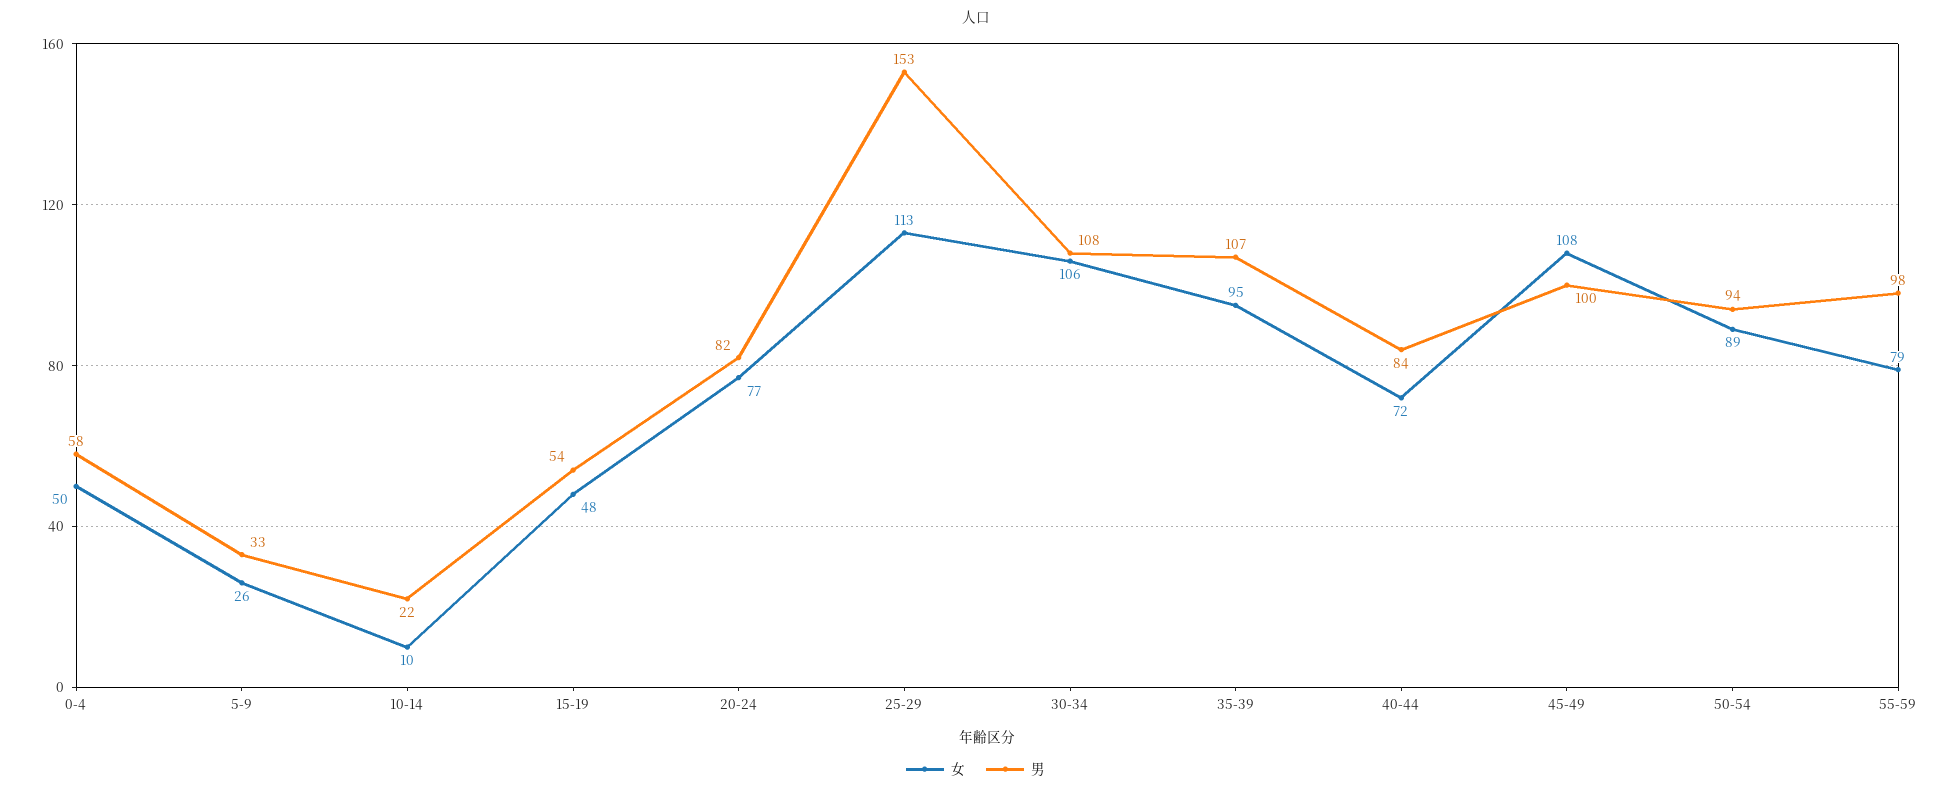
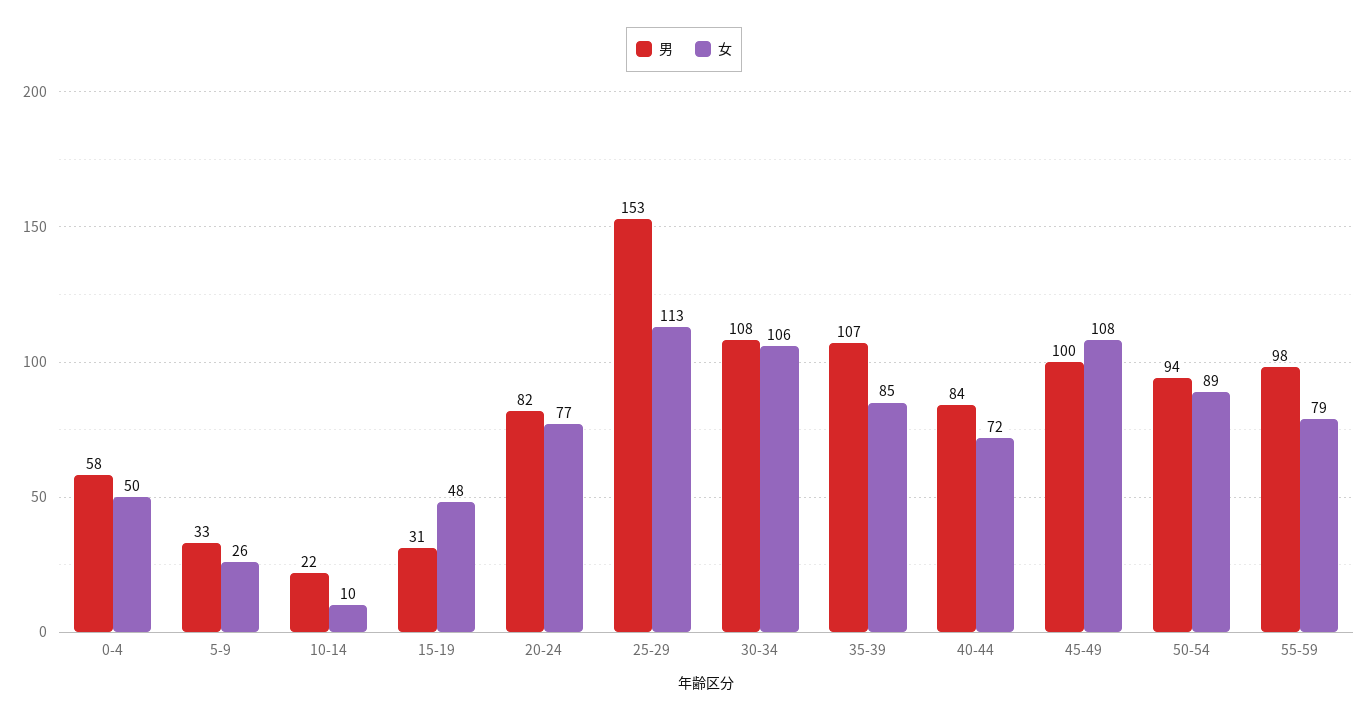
男, 15-19: 54 -> 31
女, 35-39: 95 -> 85

